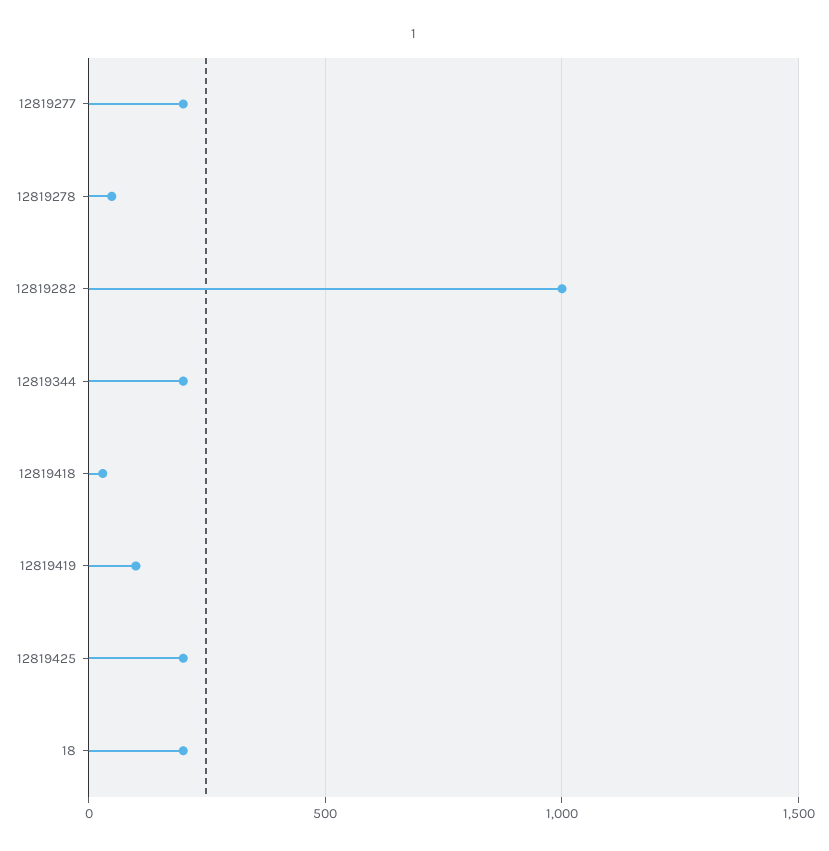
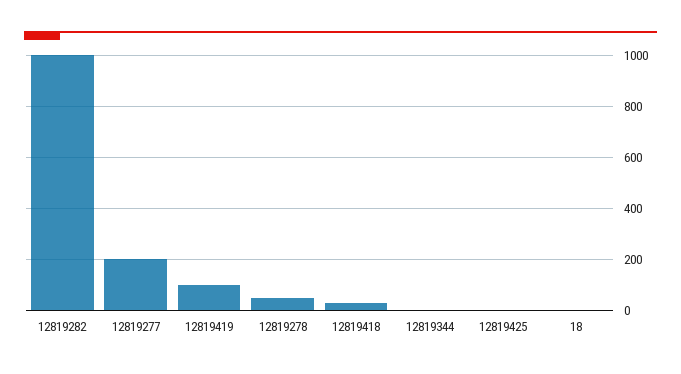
12819344: 200 -> 0
12819425: 200 -> 0
18: 200 -> 0

